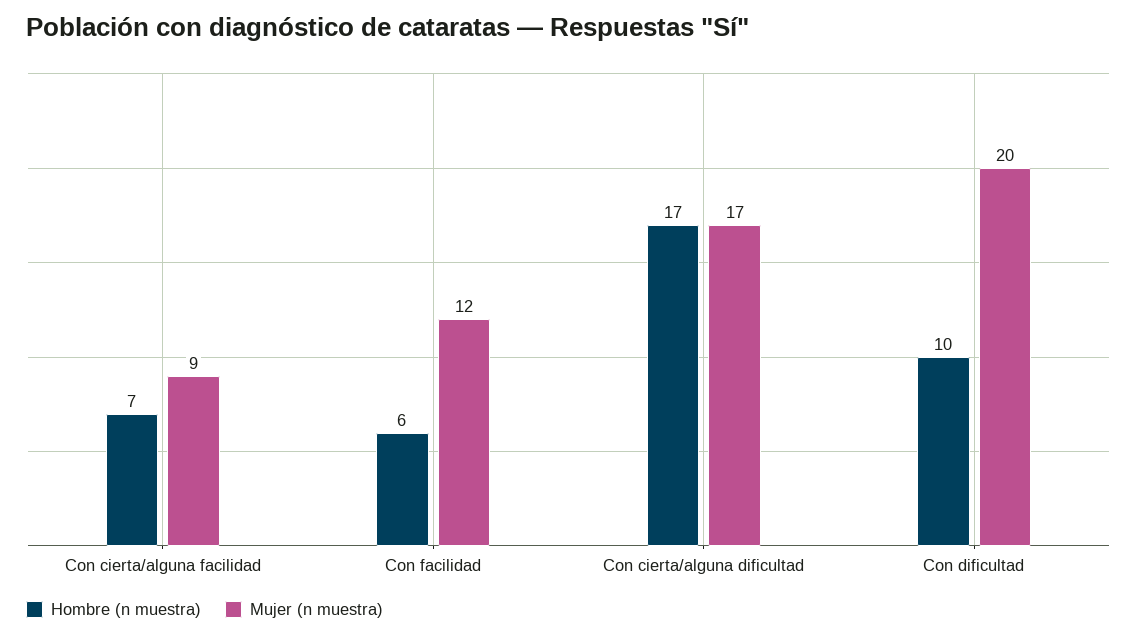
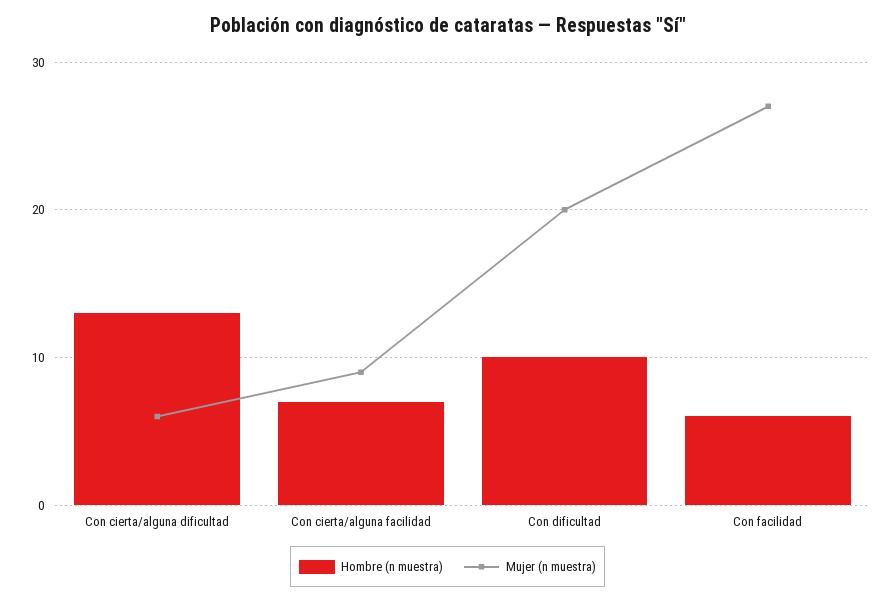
Mujer (n muestra), Con facilidad: 12 -> 27
Hombre (n muestra), Con cierta/alguna dificultad: 17 -> 13
Mujer (n muestra), Con cierta/alguna dificultad: 17 -> 6

